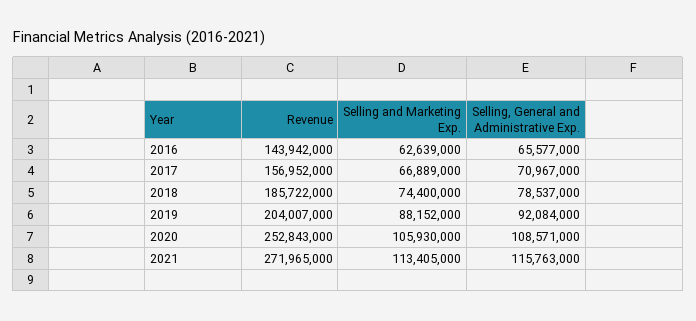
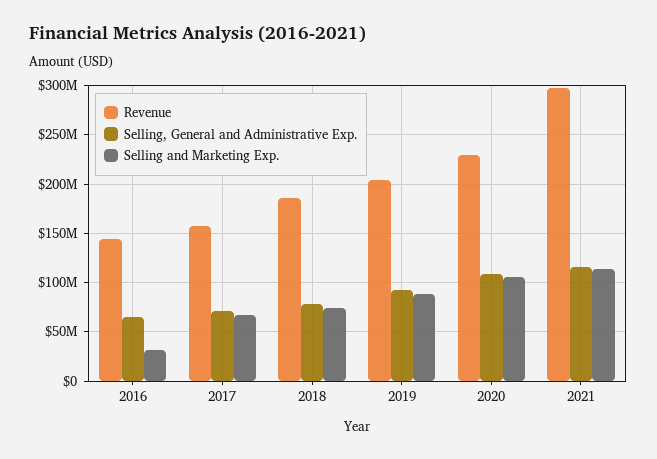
Selling and Marketing Exp., 2016: 62639000 -> 30000000
Revenue, 2020: 252843000 -> 230000000
Revenue, 2021: 271965000 -> 300000000

